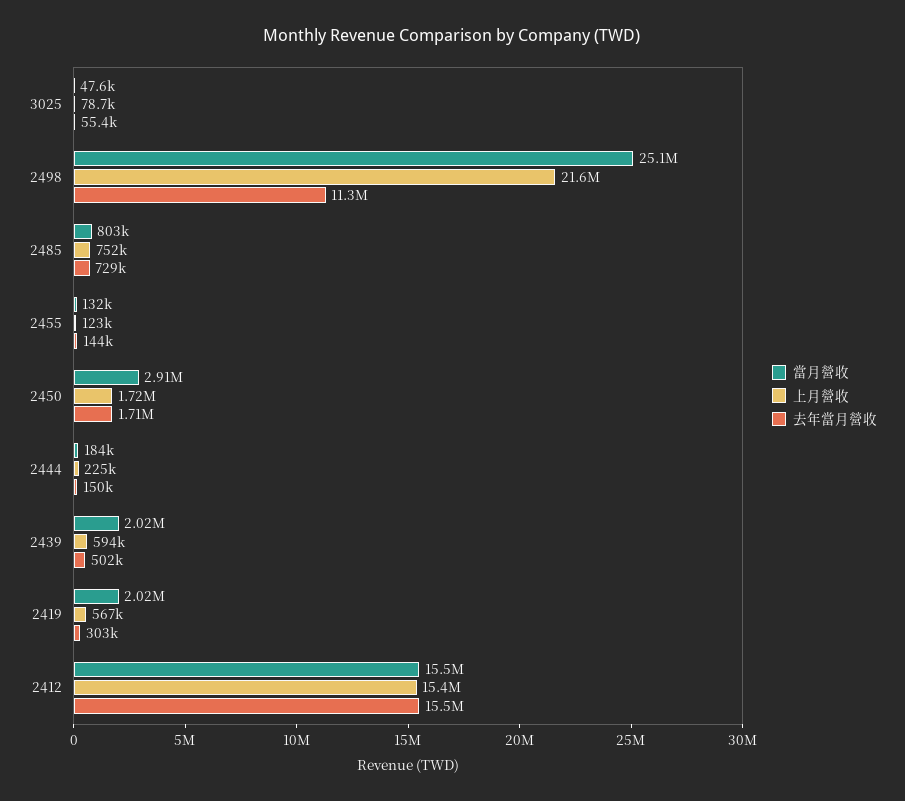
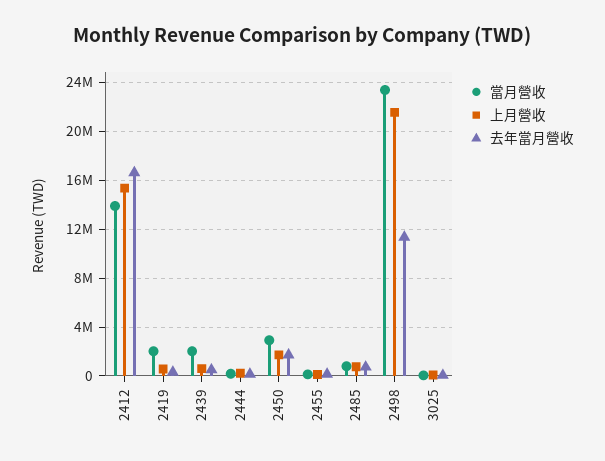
當月營收, 2498: 25100000 -> 23500000
當月營收, 2412: 15500000 -> 14000000
去年當月營收, 2412: 15500000 -> 16500000

